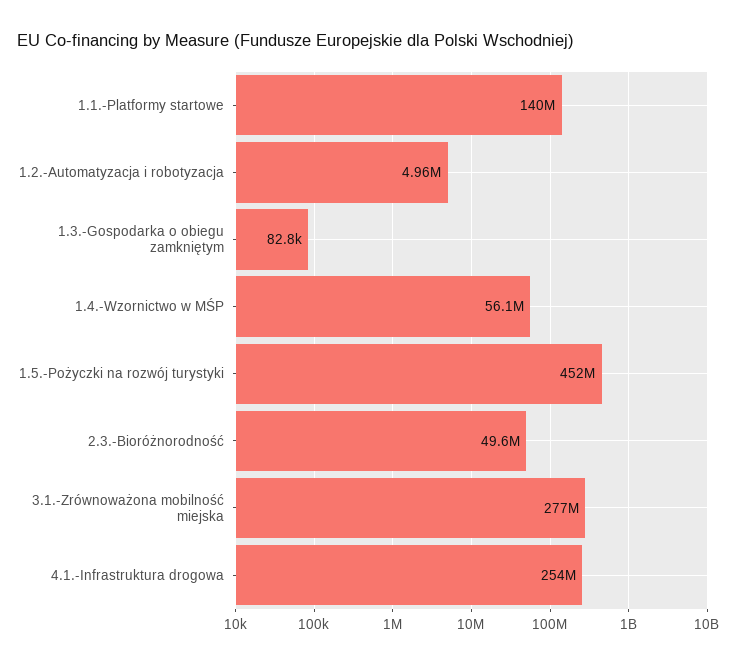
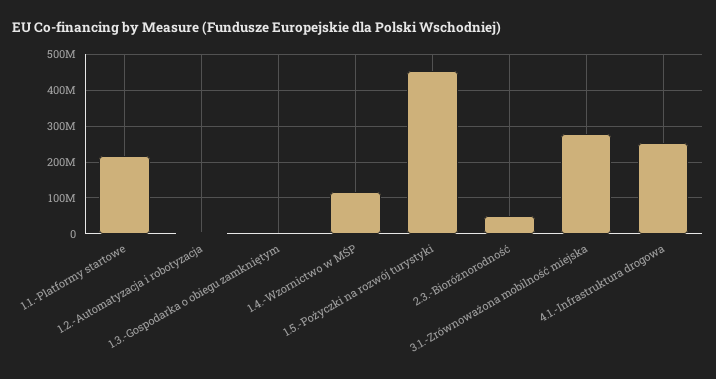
1.1.-Platformy startowe: 140000000 -> 220000000
1.4.-Wzornictwo w MŚP: 56100000 -> 120000000

